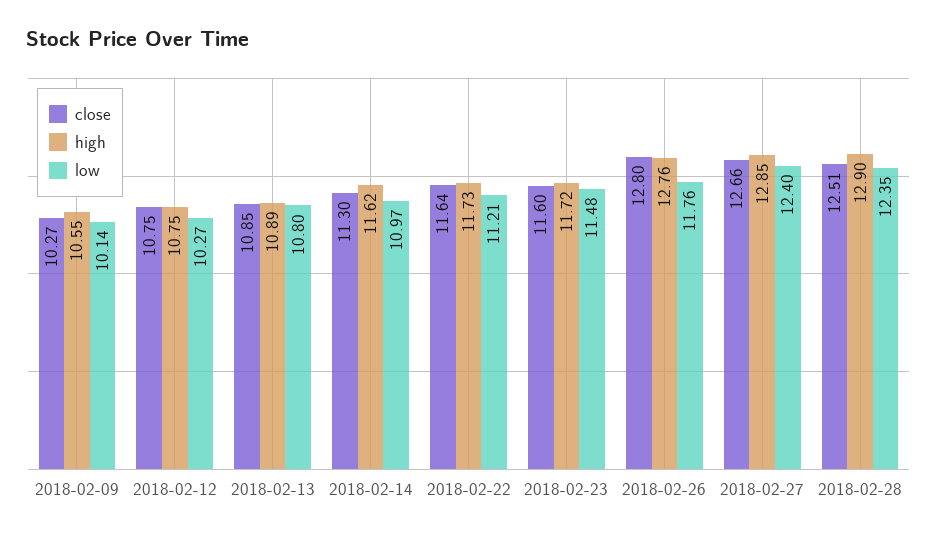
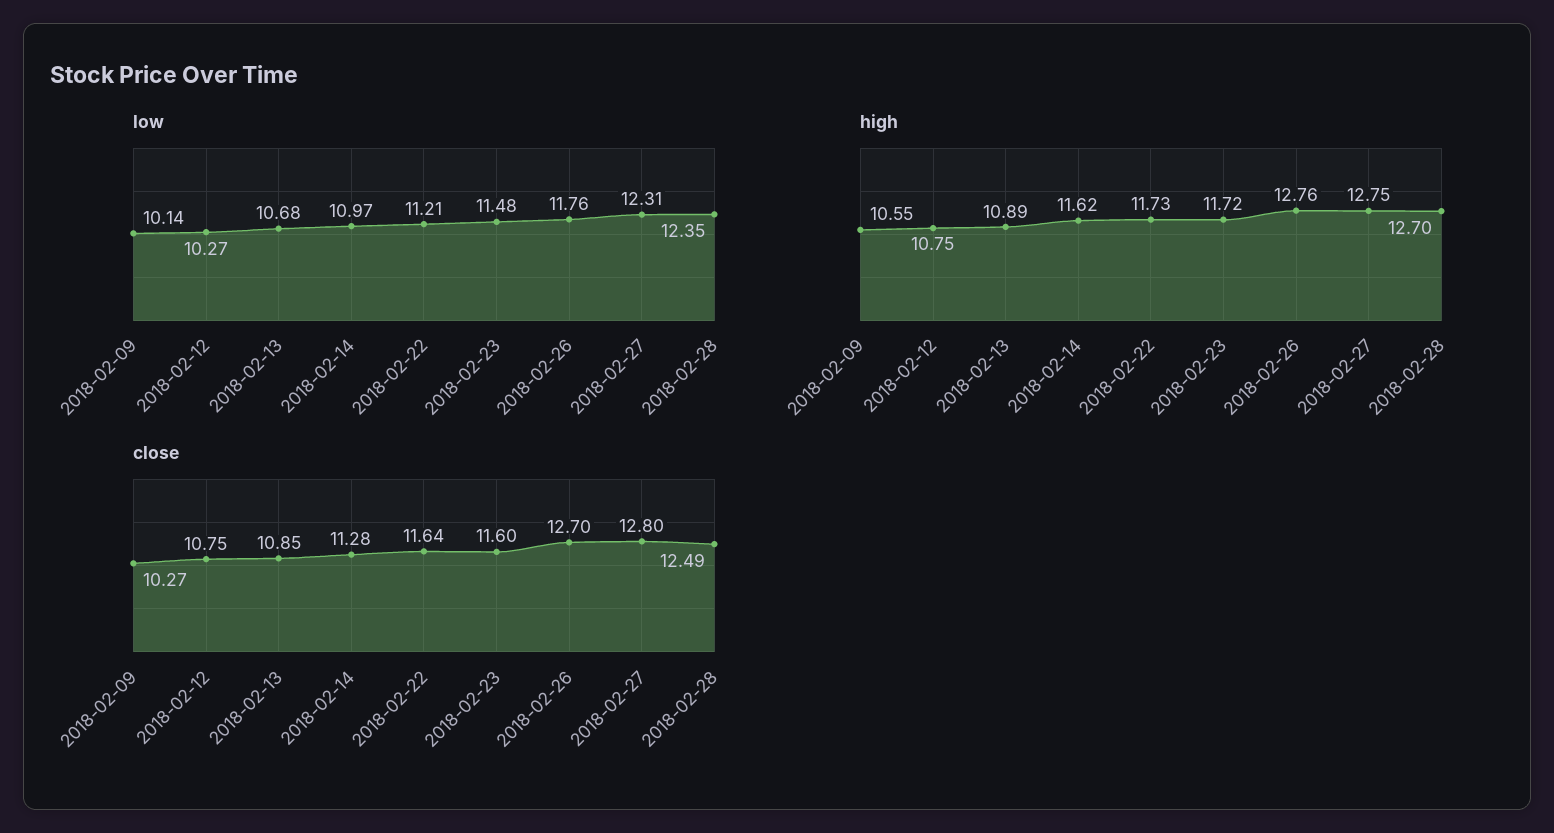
low, 2018-02-13: 10.8 -> 10.68
close, 2018-02-14: 11.3 -> 11.28
close, 2018-02-26: 12.8 -> 12.7
close, 2018-02-27: 12.66 -> 12.8
high, 2018-02-27: 12.85 -> 12.75
low, 2018-02-27: 12.4 -> 12.31
close, 2018-02-28: 12.51 -> 12.49
high, 2018-02-28: 12.9 -> 12.7

